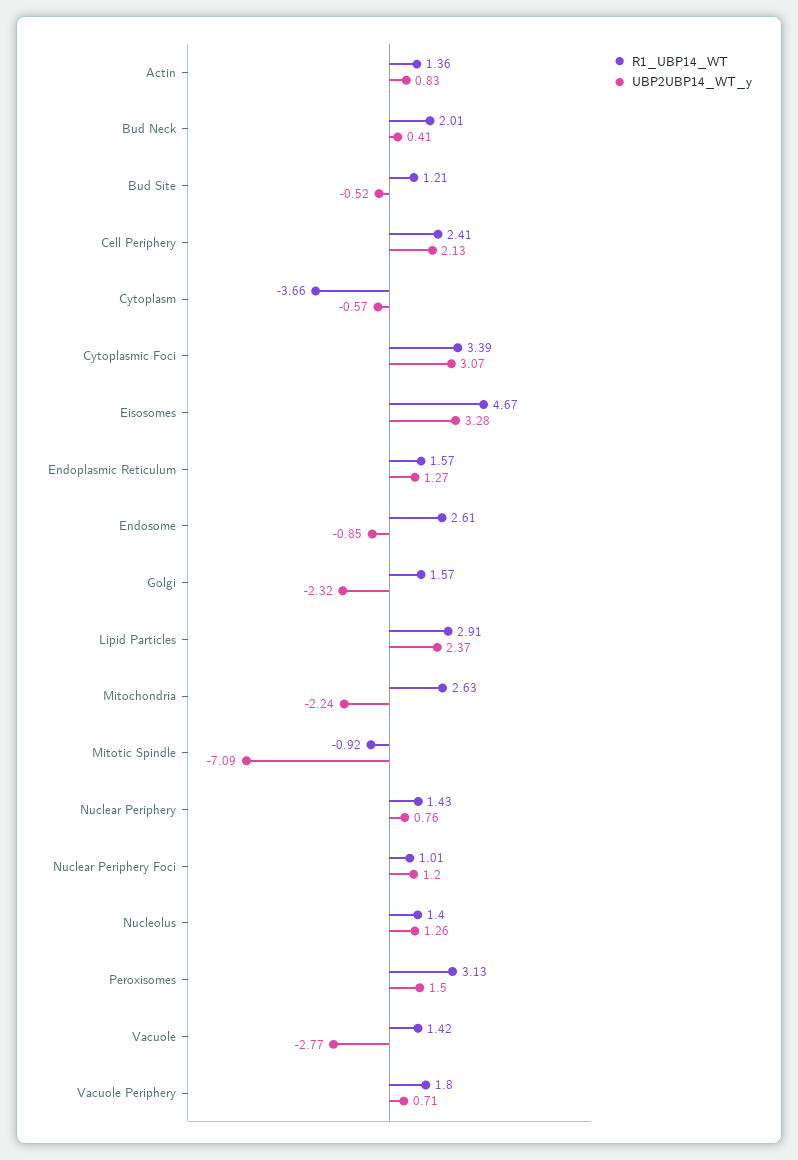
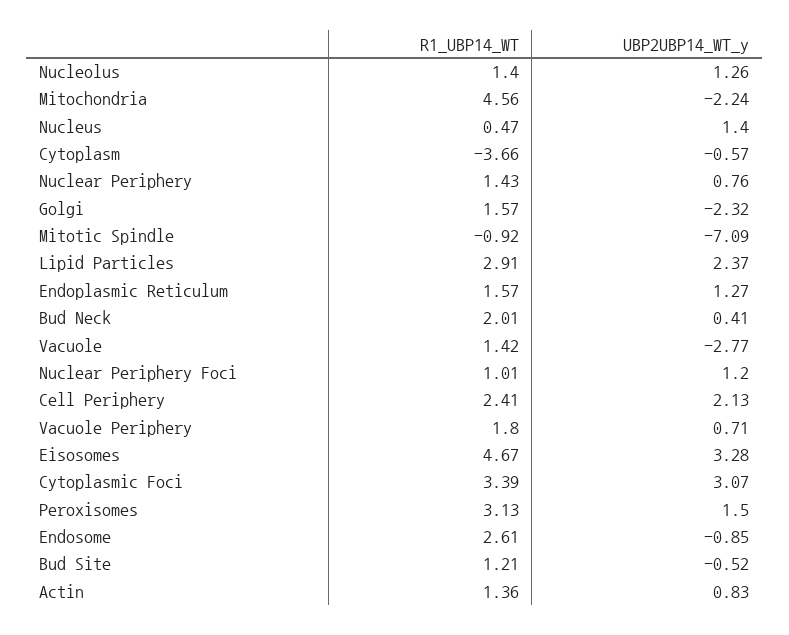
R1_UBP14_WT, Mitochondria: 2.63 -> 4.56
R1_UBP14_WT, Nucleus: none -> 0.47
UBP2UBP14_WT_y, Nucleus: none -> 1.4

